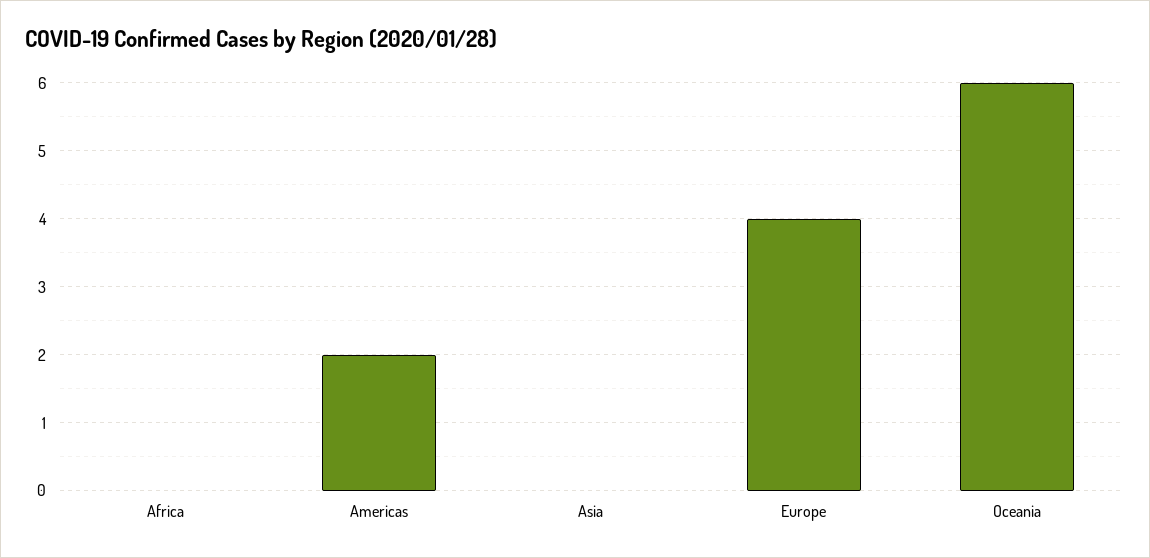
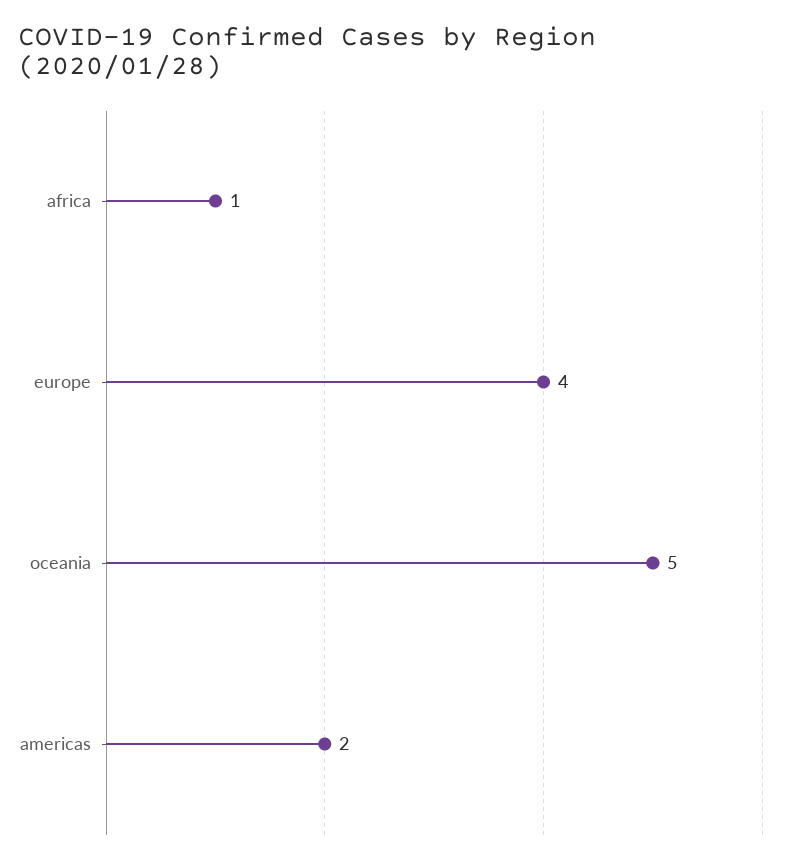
Africa: 0 -> 1
Asia: 0 -> none
Oceania: 6 -> 5

